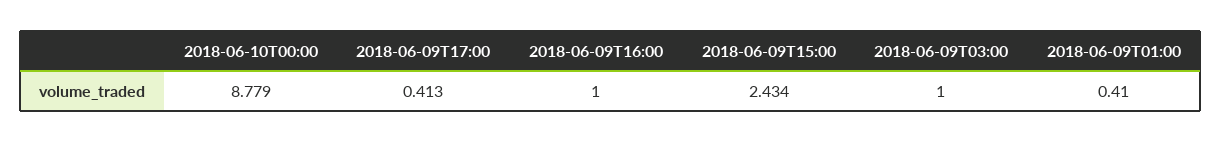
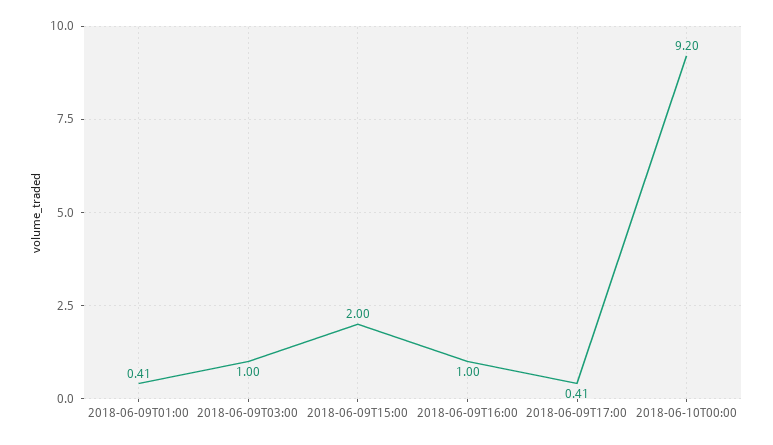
2018-06-10T00:00: 8.779 -> 9.2
2018-06-09T15:00: 2.434 -> 2

